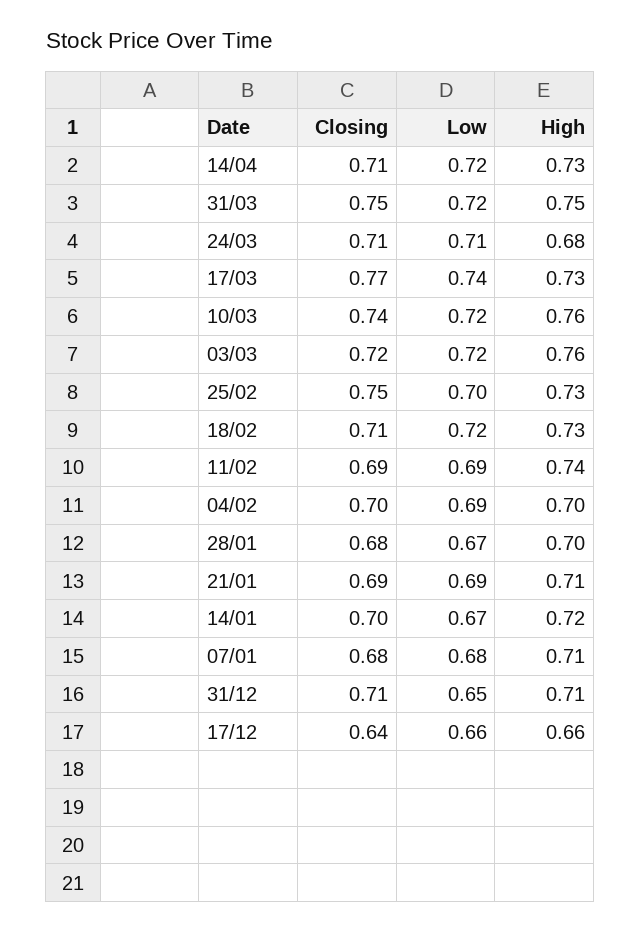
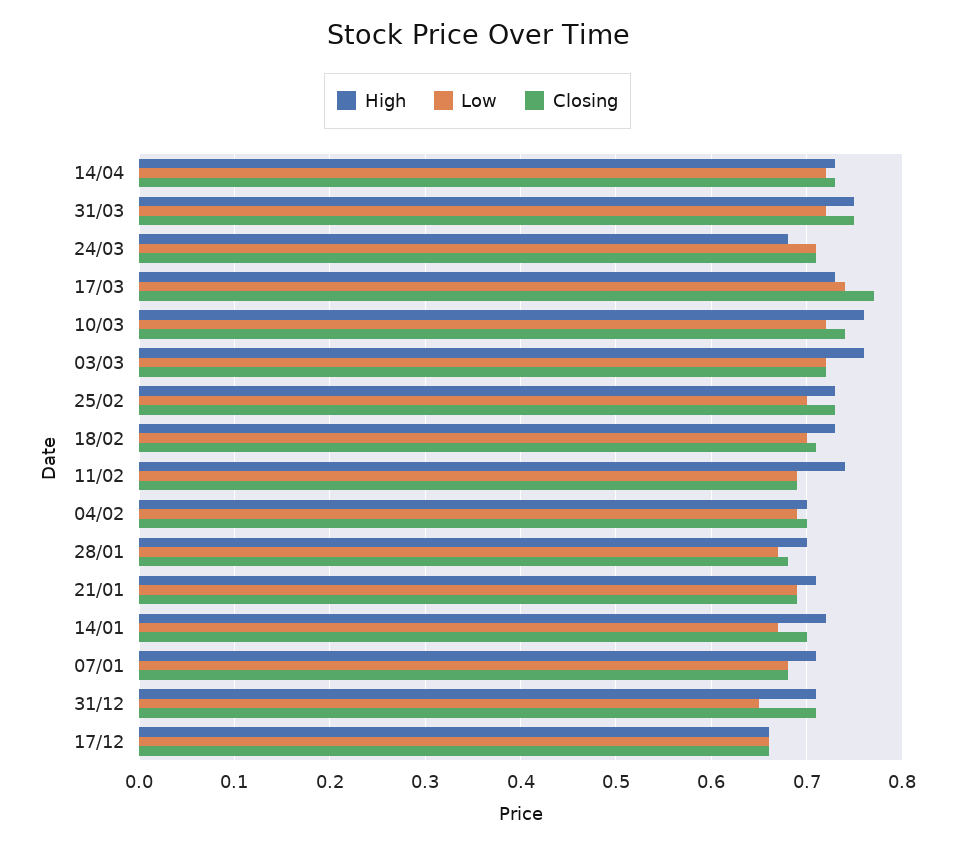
Closing, 14/04: 0.71 -> 0.73
Closing, 25/02: 0.75 -> 0.73
Low, 18/02: 0.72 -> 0.7
Closing, 17/12: 0.64 -> 0.66

